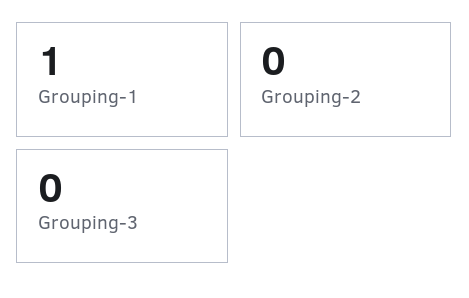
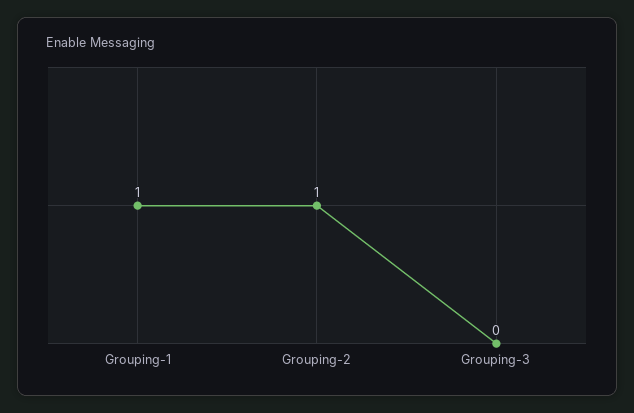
Grouping-2: 0 -> 1

